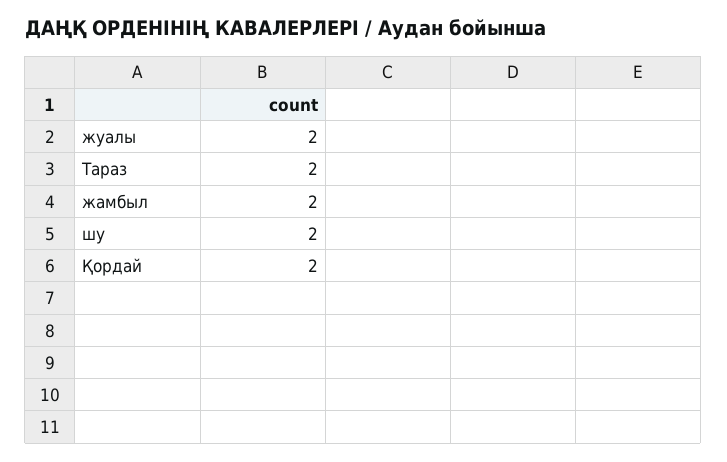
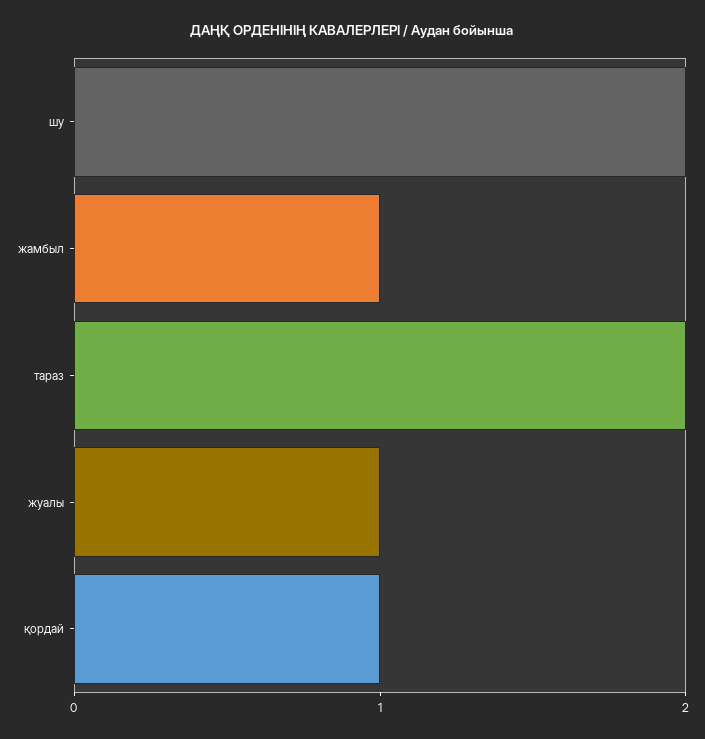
жуалы: 2 -> 1
жамбыл: 2 -> 1
Қордай: 2 -> 1

